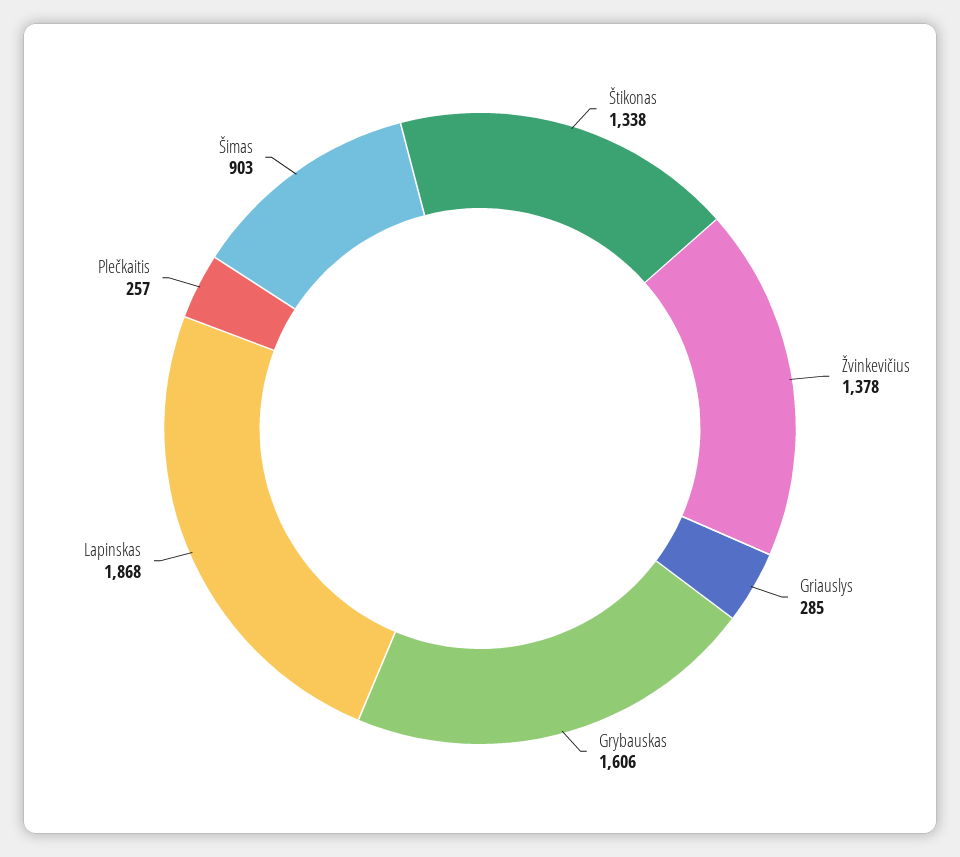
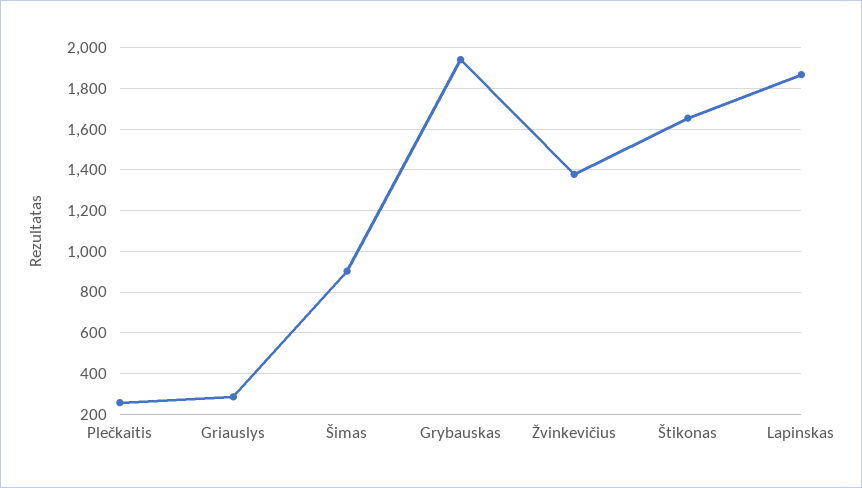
Štikonas: 1338 -> 1650
Grybauskas: 1606 -> 1950

